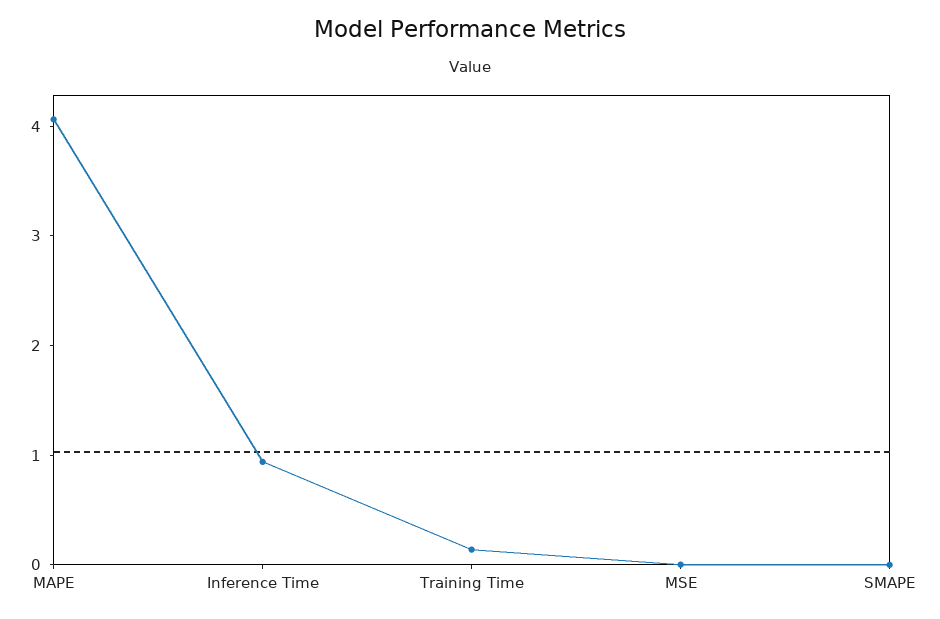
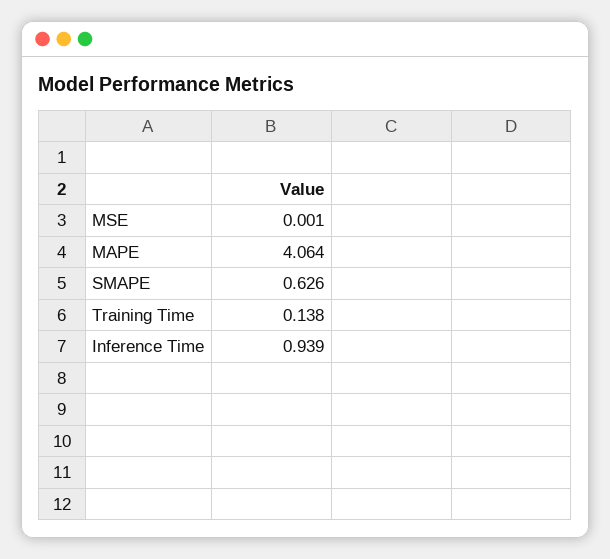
SMAPE: 0 -> 0.626

